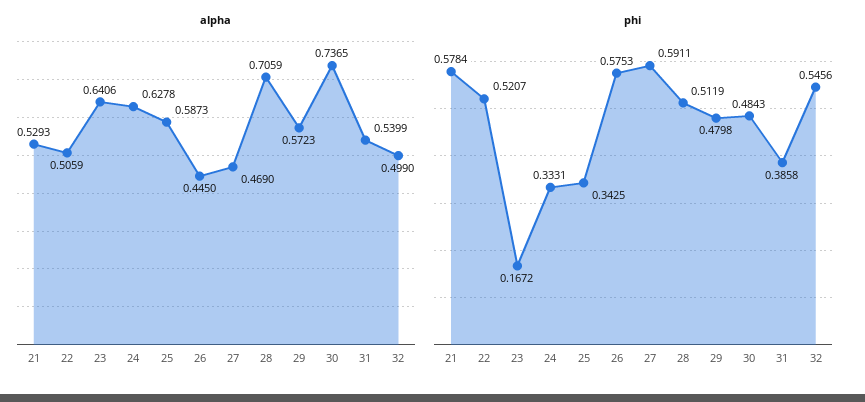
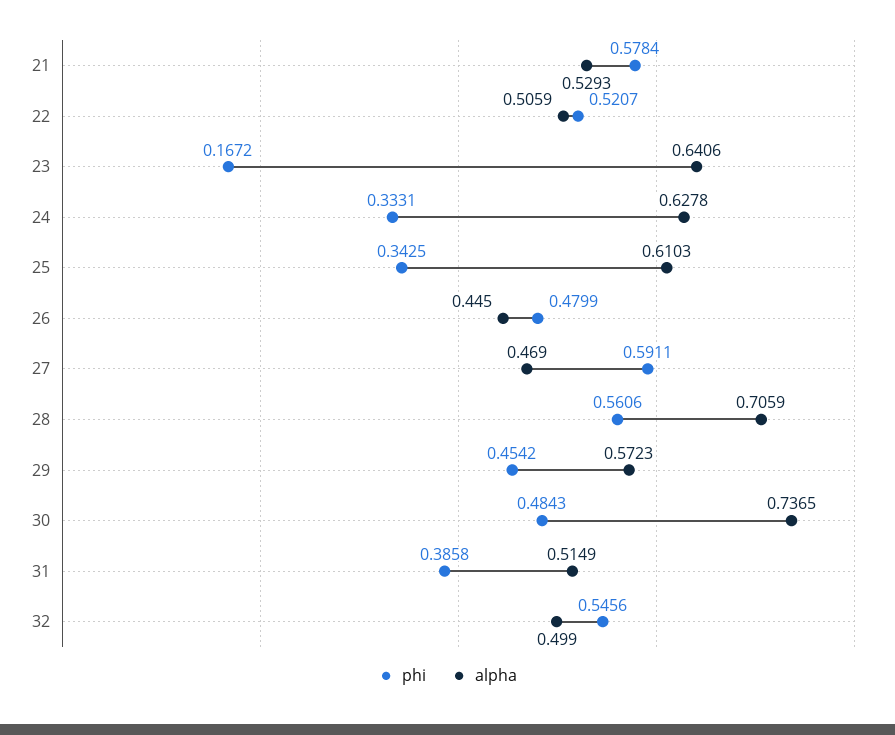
alpha, 25: 0.5873 -> 0.6103
alpha, 31: 0.5399 -> 0.5149
phi, 26: 0.5753 -> 0.4799
phi, 28: 0.5119 -> 0.5606
phi, 29: 0.4798 -> 0.4542

